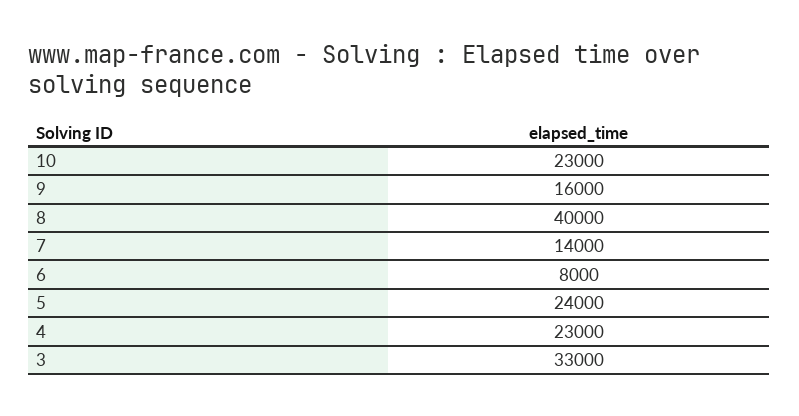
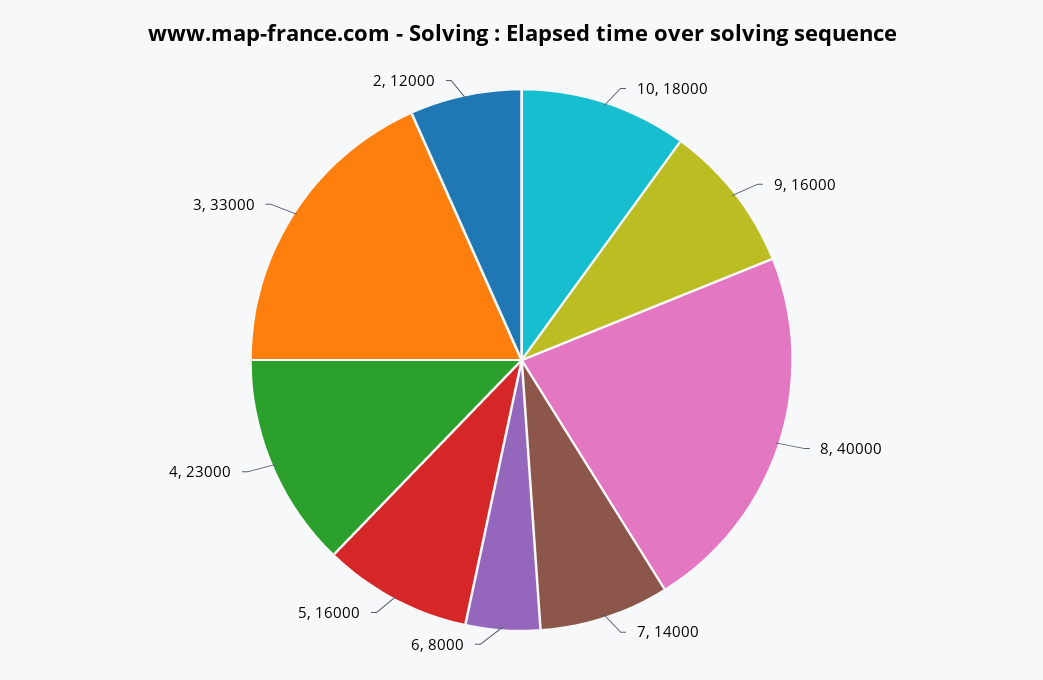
10: 23000 -> 18000
5: 24000 -> 16000
2: none -> 12000

